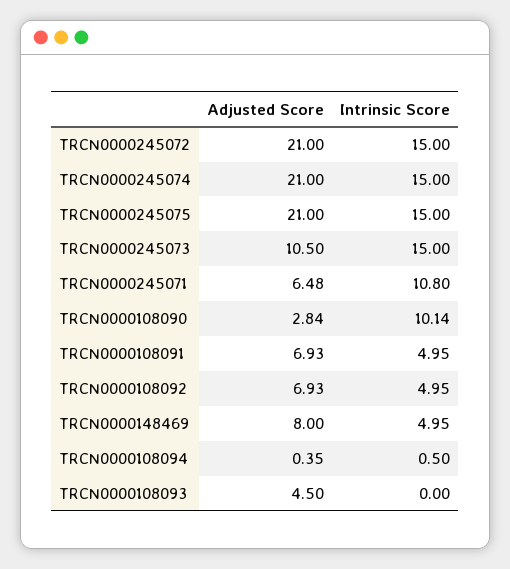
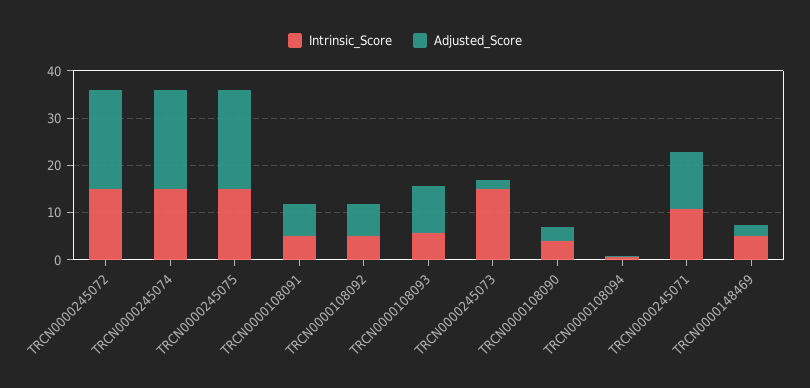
Adjusted Score, TRCN0000245073: 10.5 -> 2
Adjusted Score, TRCN0000245071: 6.48 -> 12
Intrinsic Score, TRCN0000108090: 10.14 -> 4
Adjusted Score, TRCN0000148469: 8 -> 2
Adjusted Score, TRCN0000108093: 4.5 -> 10
Intrinsic Score, TRCN0000108093: 0 -> 6

